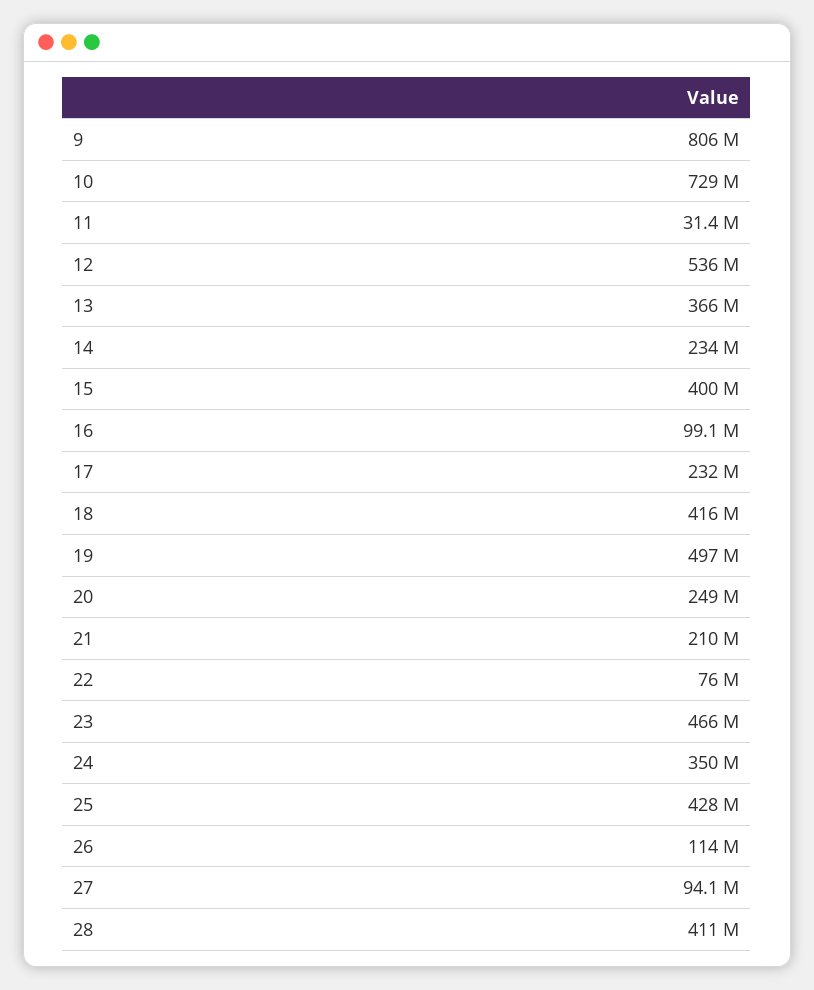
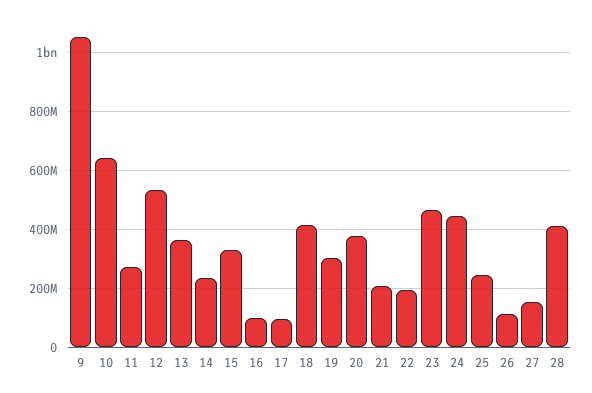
9: 806000000 -> 1050000000
10: 729000000 -> 650000000
11: 31400000 -> 275000000
15: 400000000 -> 325000000
17: 232000000 -> 100000000
19: 497000000 -> 300000000
20: 249000000 -> 375000000
22: 76000000 -> 200000000
24: 350000000 -> 450000000
25: 428000000 -> 250000000
27: 94100000 -> 150000000

